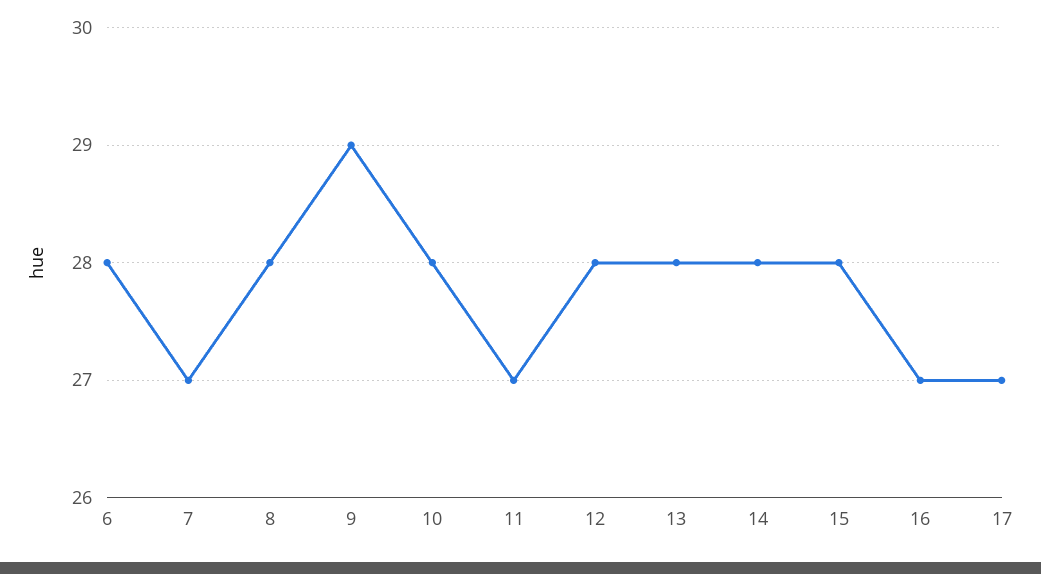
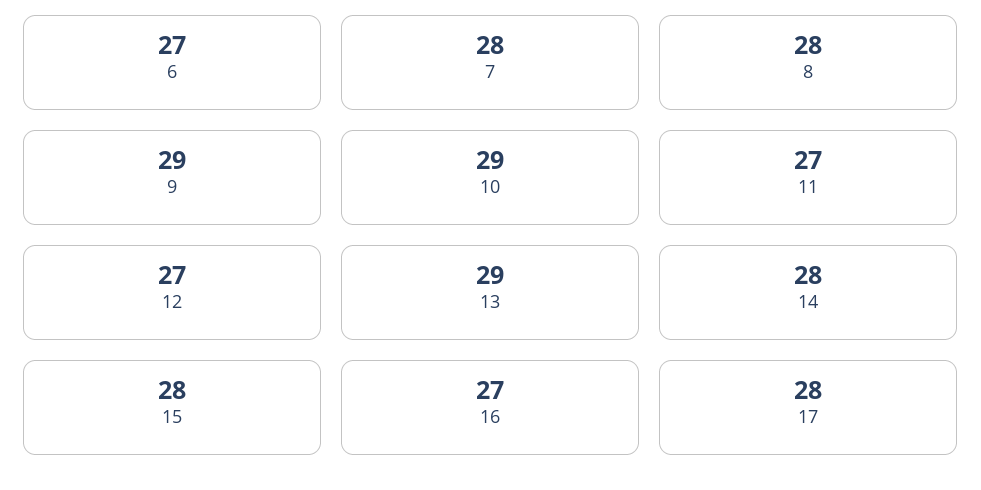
6: 28 -> 27
7: 27 -> 28
10: 28 -> 29
12: 28 -> 27
13: 28 -> 29
17: 27 -> 28

